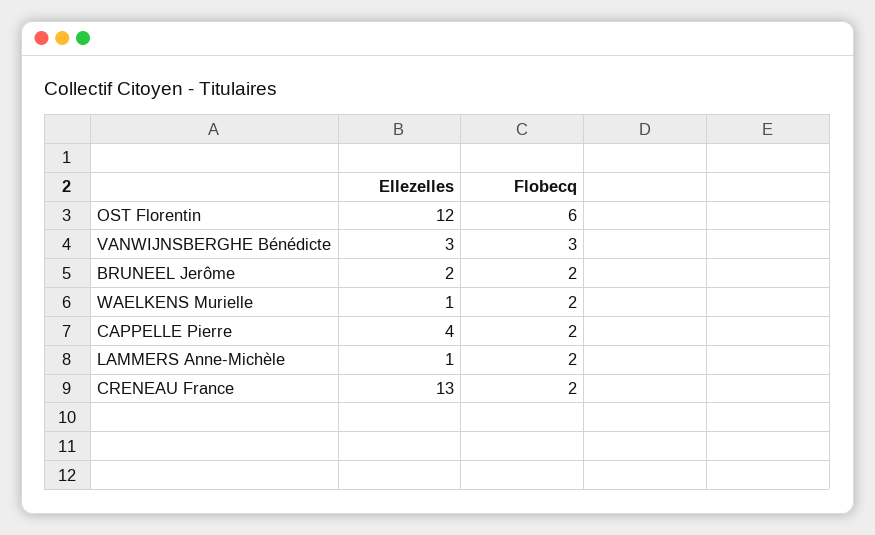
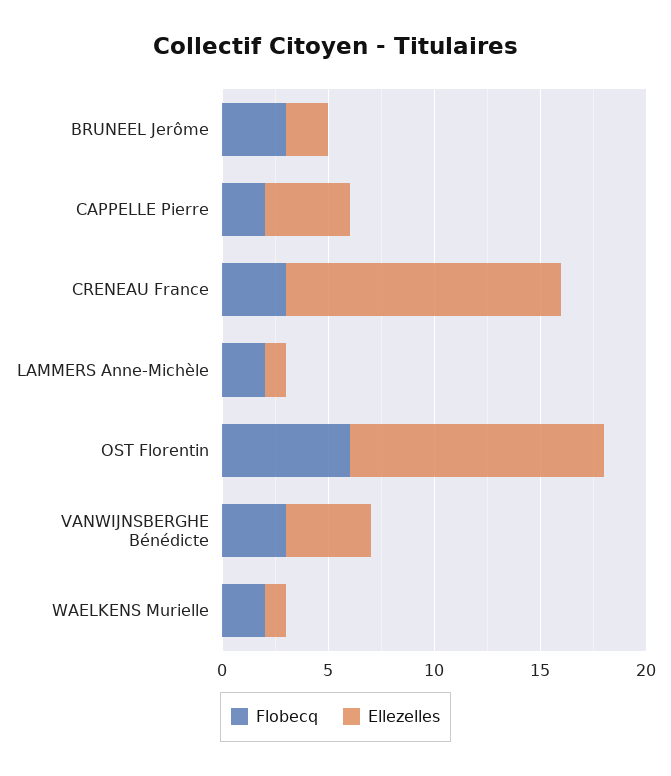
Ellezelles, VANWIJNSBERGHE Bénédicte: 3 -> 4
Flobecq, BRUNEEL Jerôme: 2 -> 3
Flobecq, CRENEAU France: 2 -> 3

